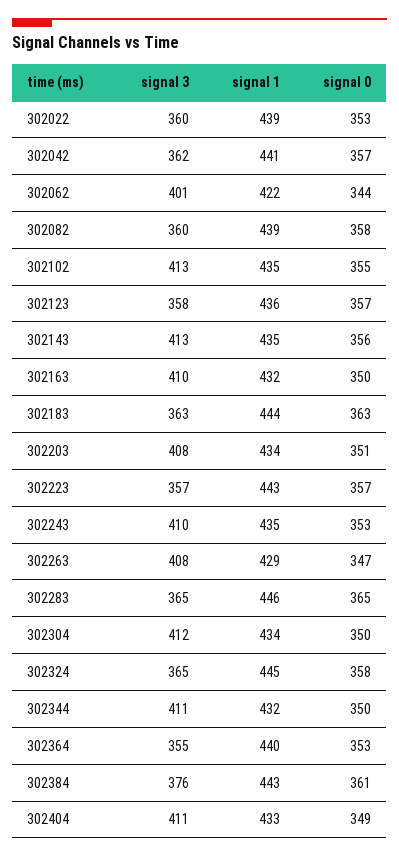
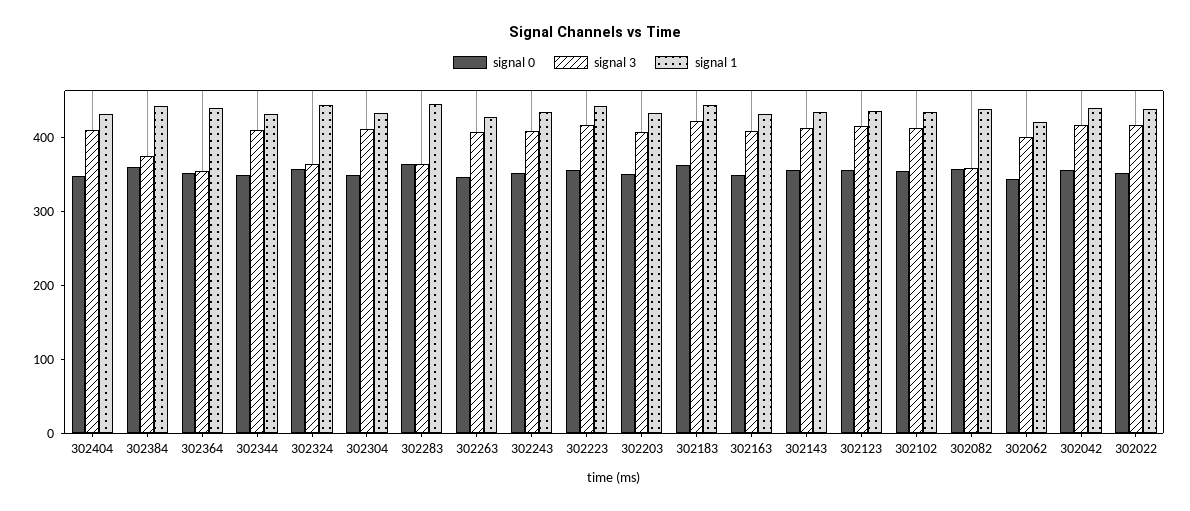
signal 3, 302022: 360 -> 420
signal 3, 302042: 362 -> 420
signal 3, 302123: 358 -> 420
signal 3, 302183: 363 -> 420
signal 3, 302223: 357 -> 420

